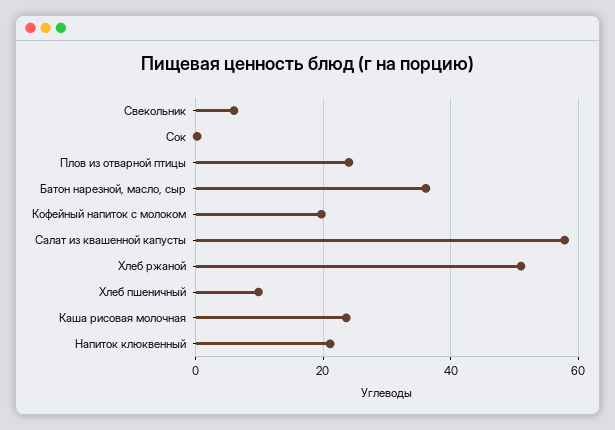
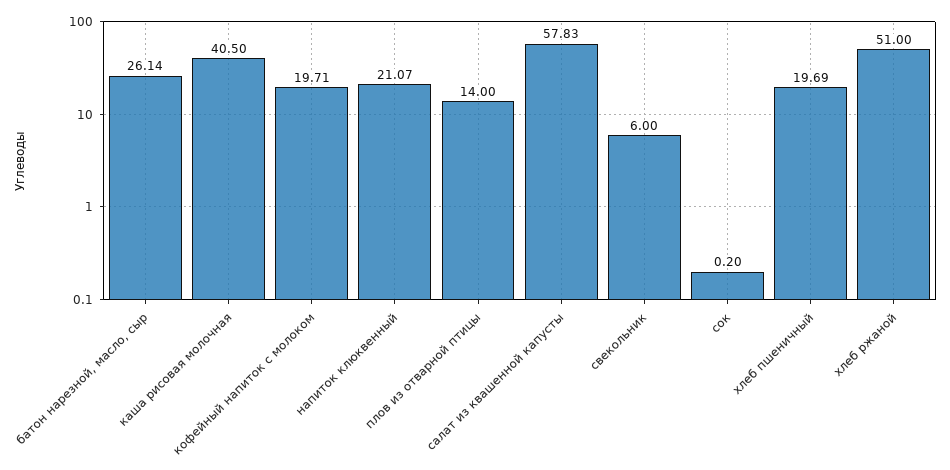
Плов из отварной птицы: 24 -> 14
Батон нарезной, масло, сыр: 36 -> 26.14
Хлеб пшеничный: 10 -> 19.69
Каша рисовая молочная: 24 -> 40.5

